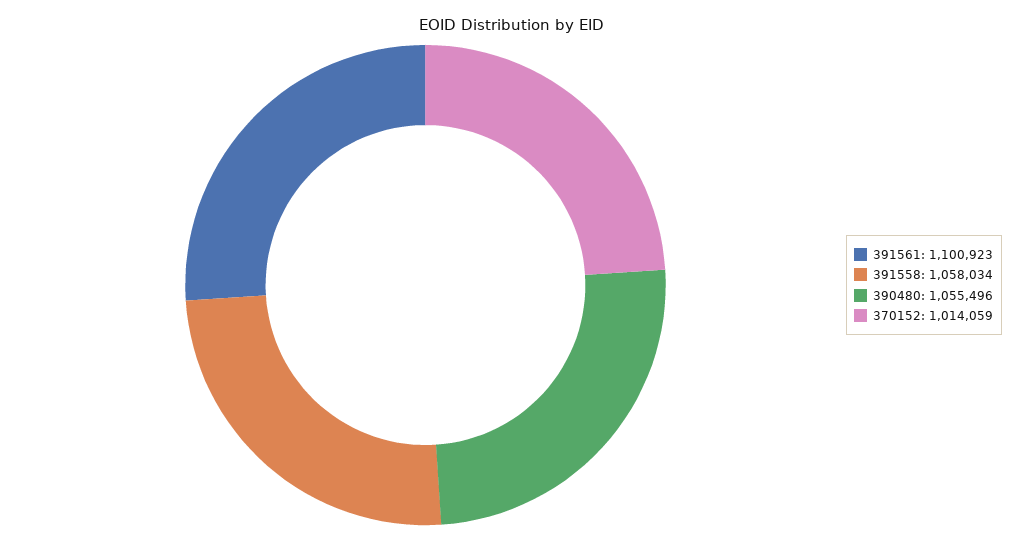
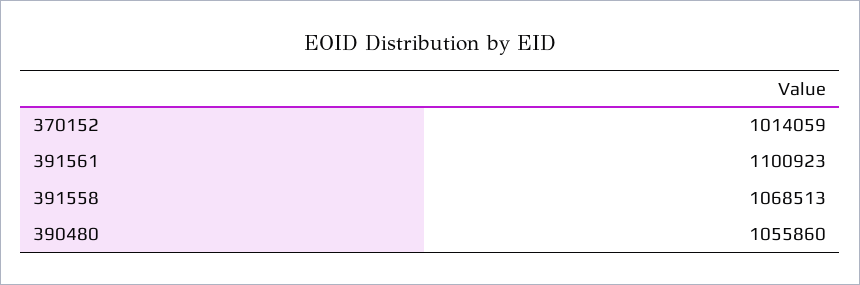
391558: 1058034 -> 1068513
390480: 1055496 -> 1055860

